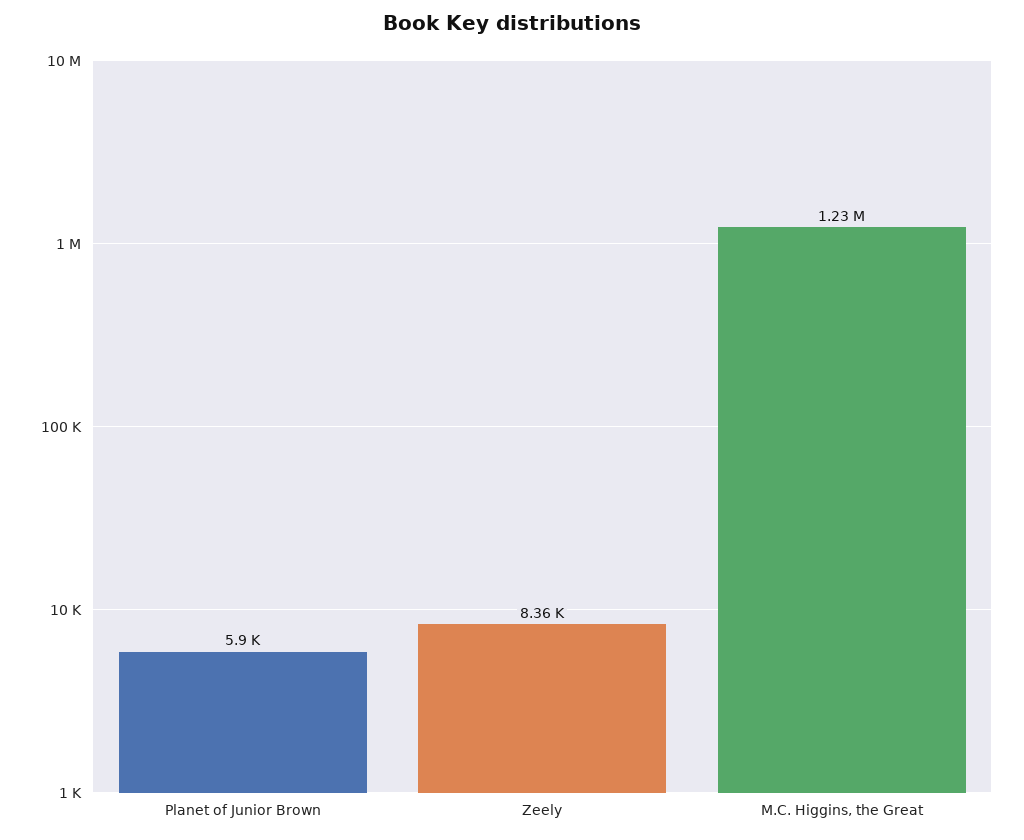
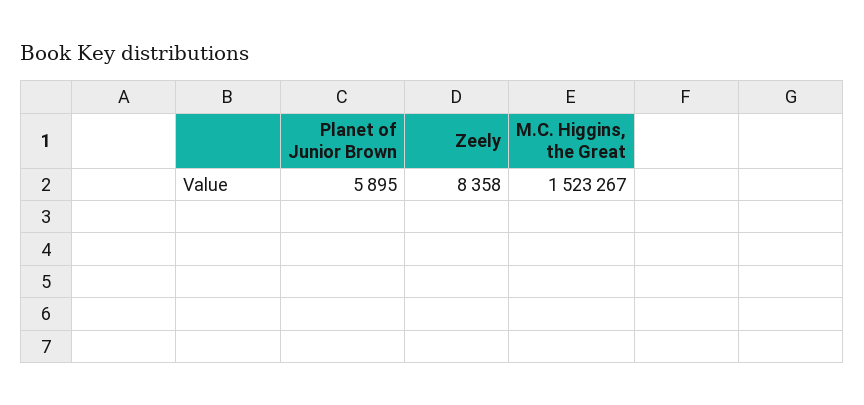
M.C. Higgins, the Great: 1230000 -> 1523267

